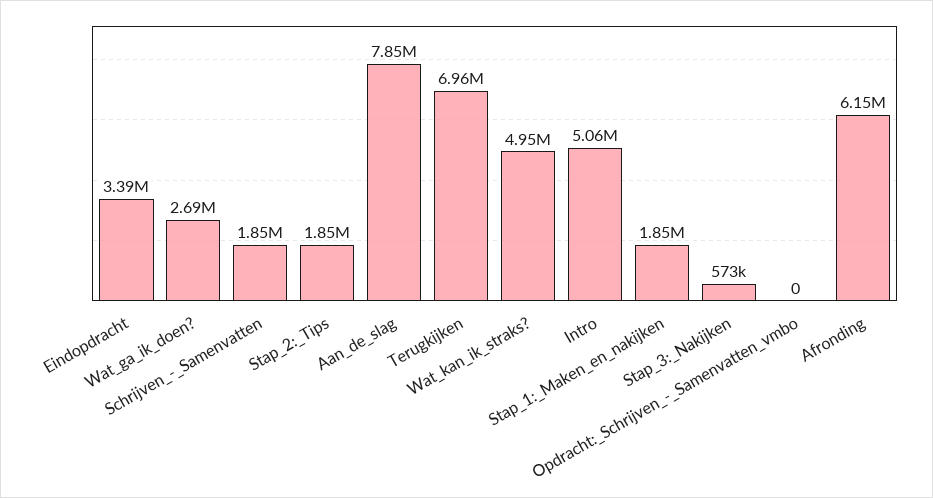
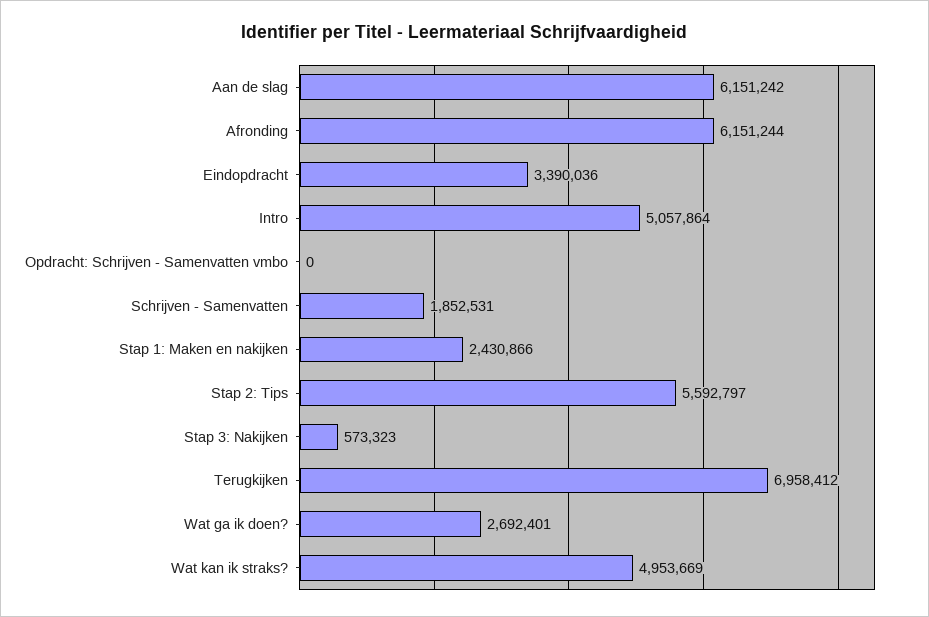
Stap_2:_Tips: 1850000 -> 5592797
Aan_de_slag: 7850000 -> 6151242
Stap_1:_Maken_en_nakijken: 1850000 -> 2430866

